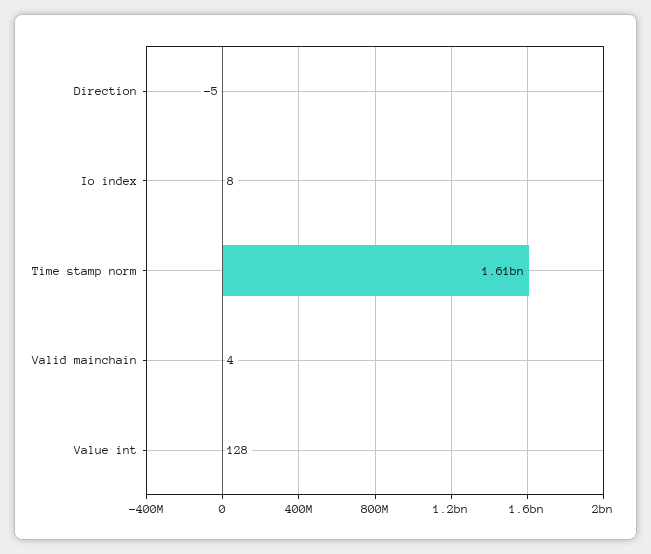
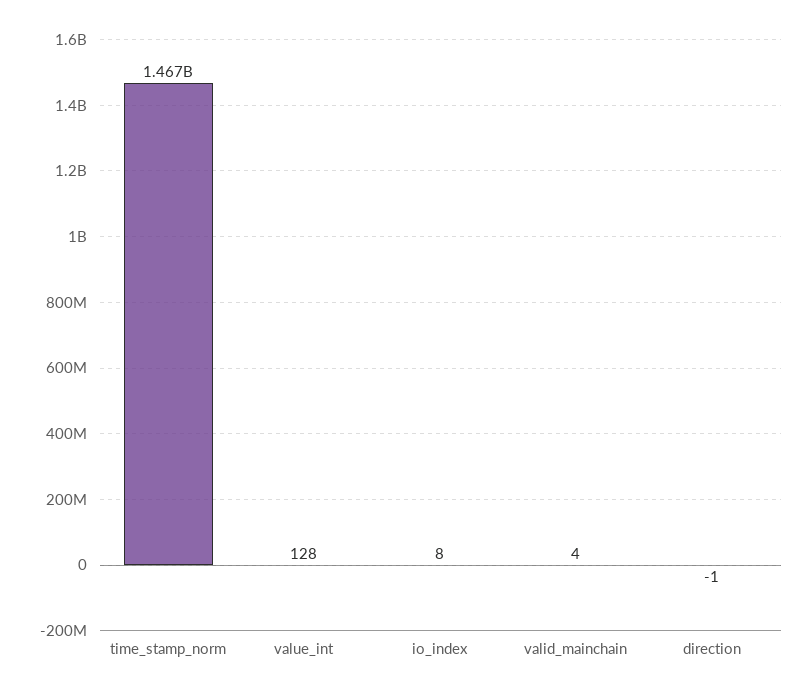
Direction: -5 -> -1
Time stamp norm: 1610000000 -> 1467000000

